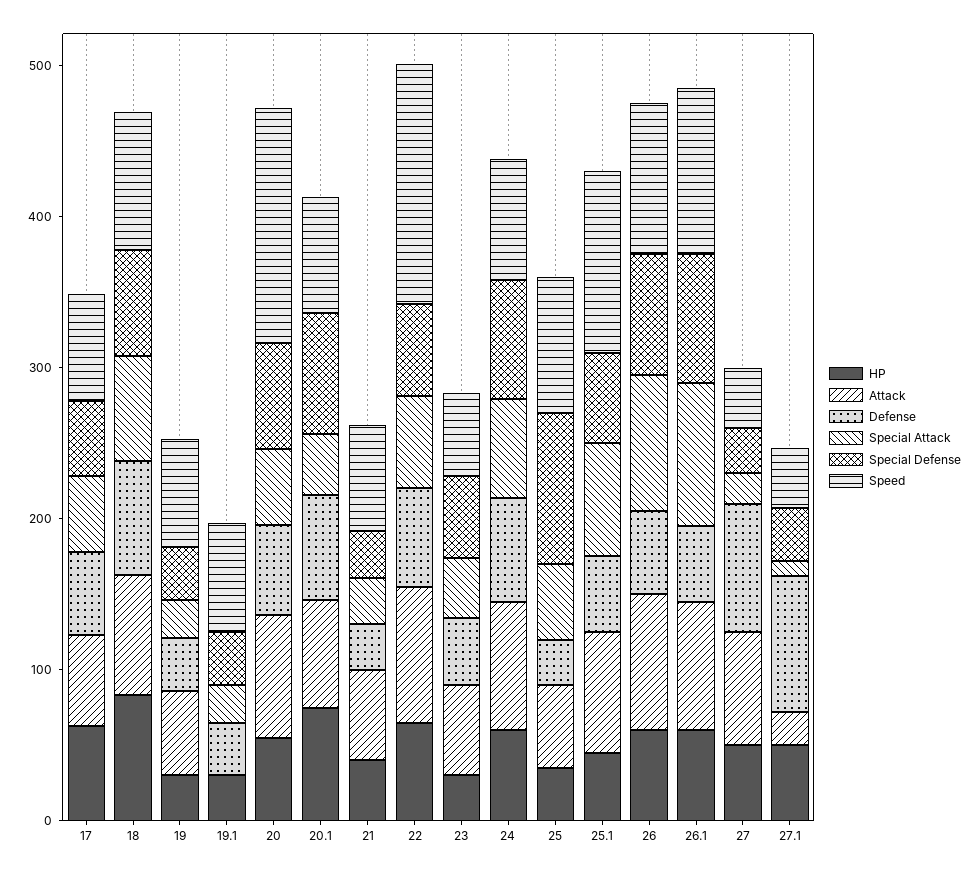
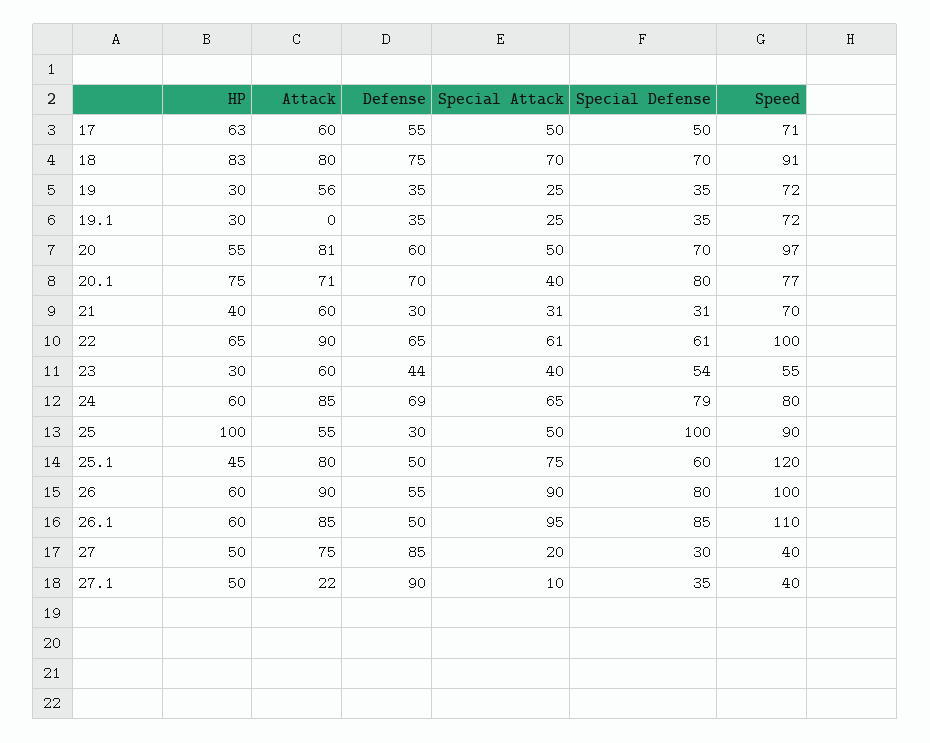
Speed, 20: 160 -> 97
Speed, 22: 160 -> 100
HP, 25: 40 -> 100

